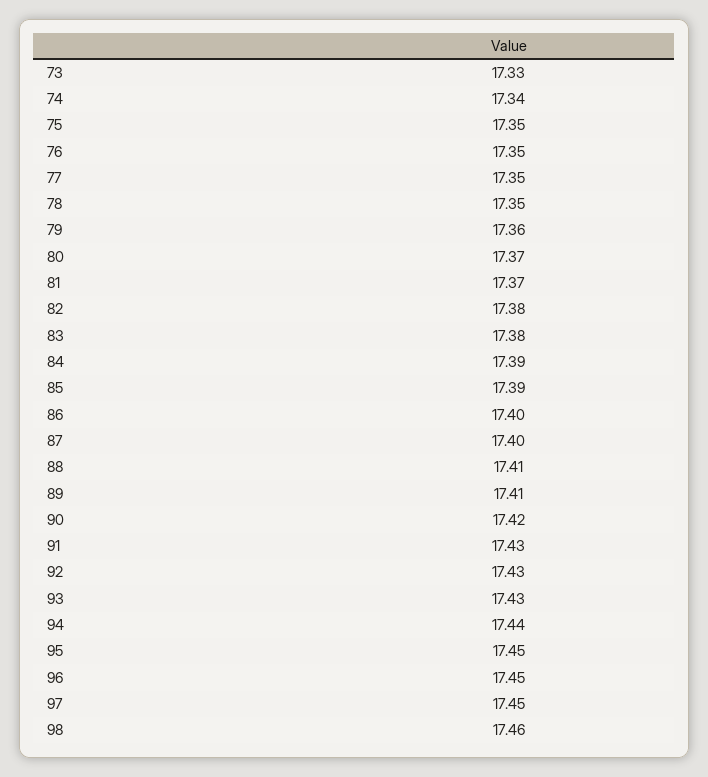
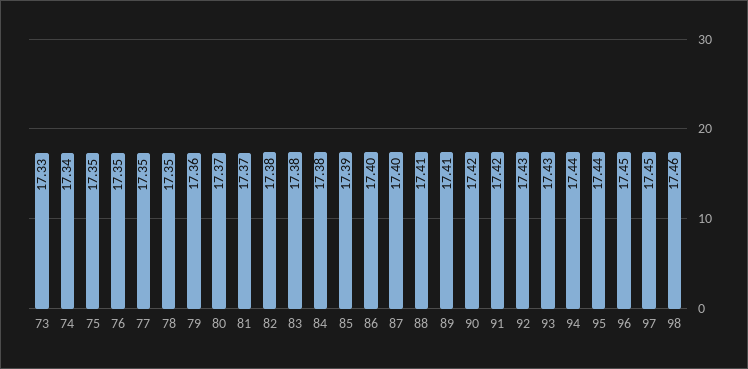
84: 17.39 -> 17.38
91: 17.43 -> 17.42
95: 17.45 -> 17.44

